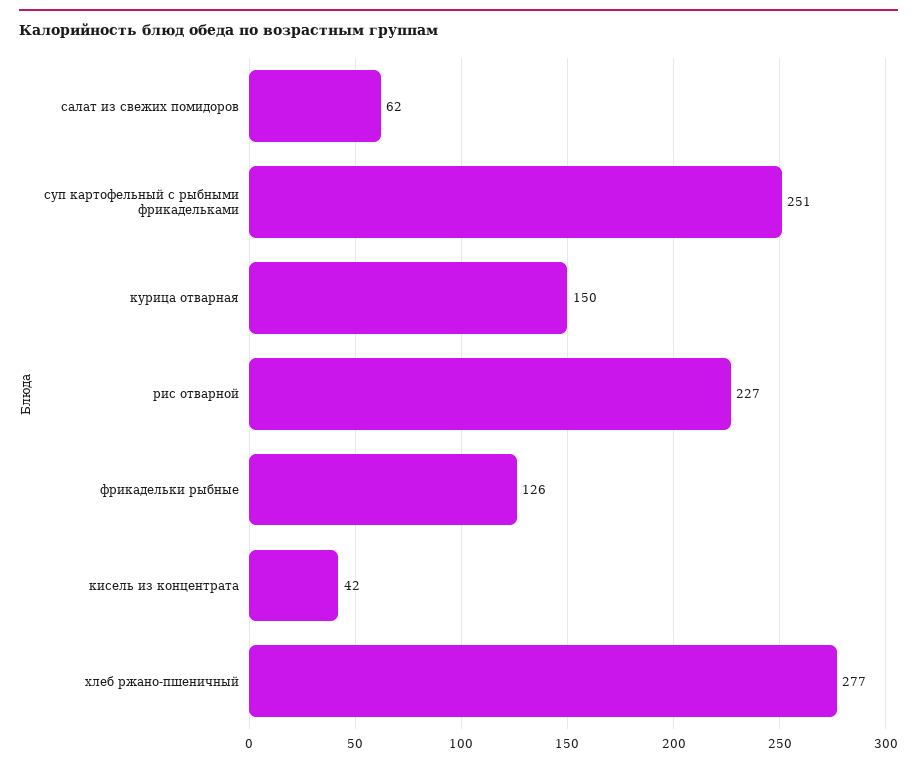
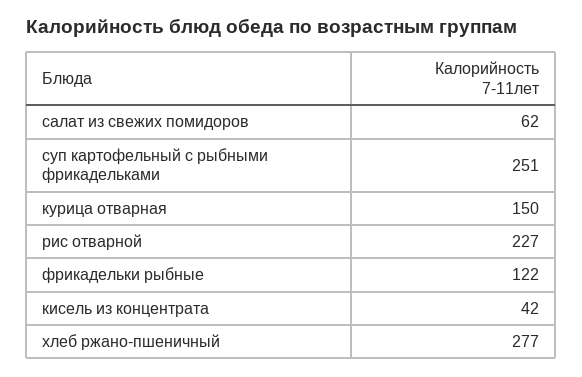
фрикадельки рыбные: 126 -> 122

